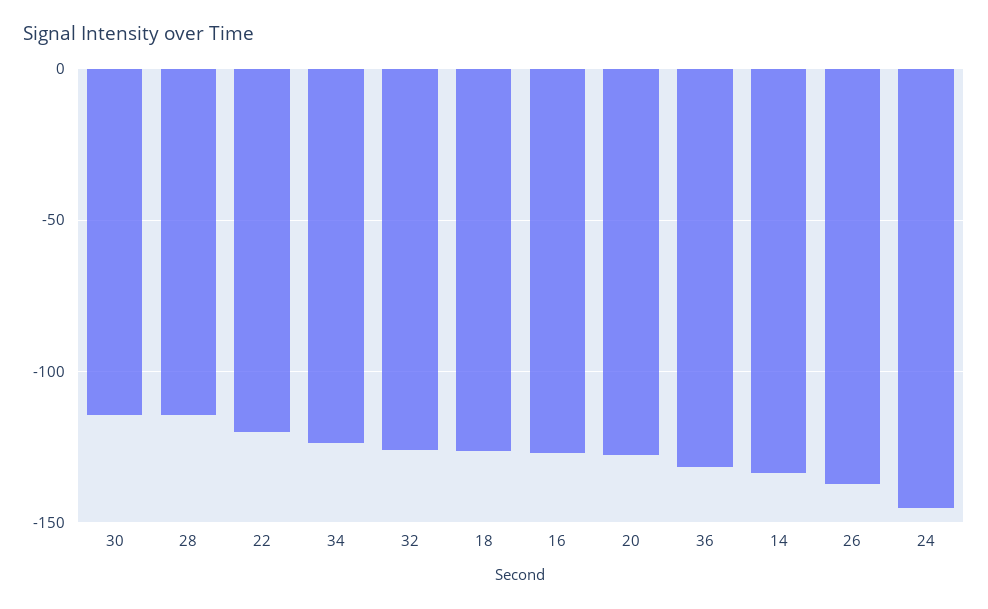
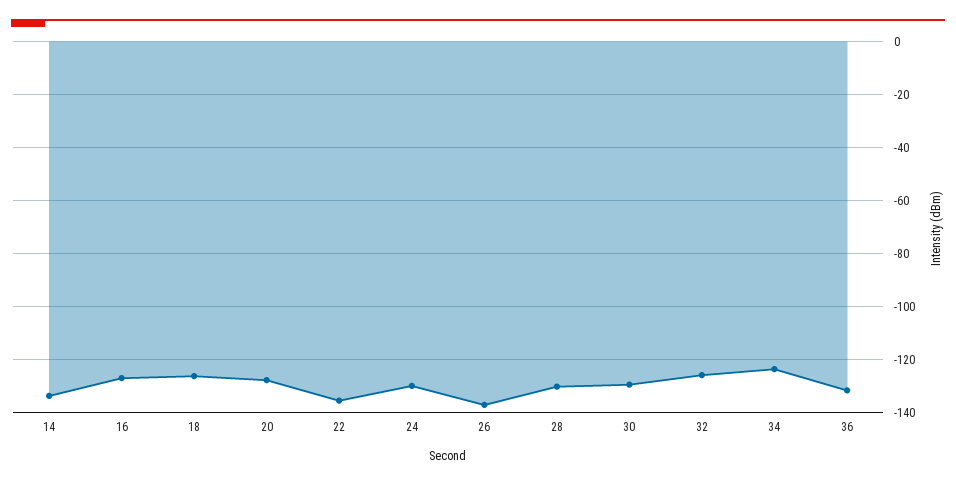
30: -115 -> -130
28: -115 -> -130
22: -120 -> -135
24: -145 -> -130

